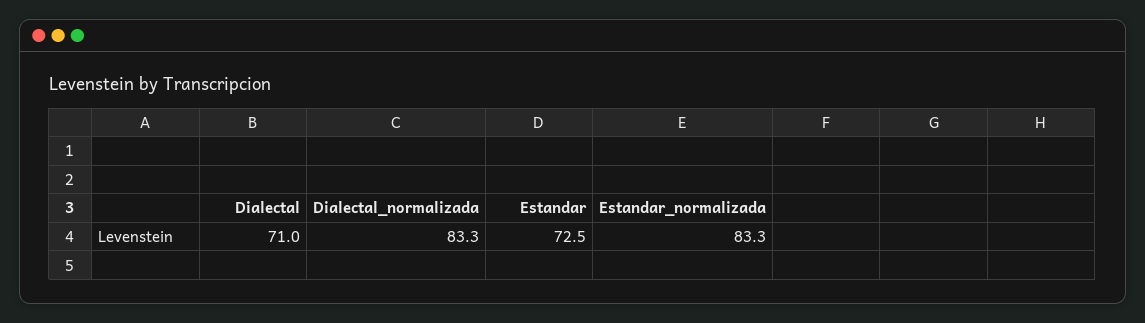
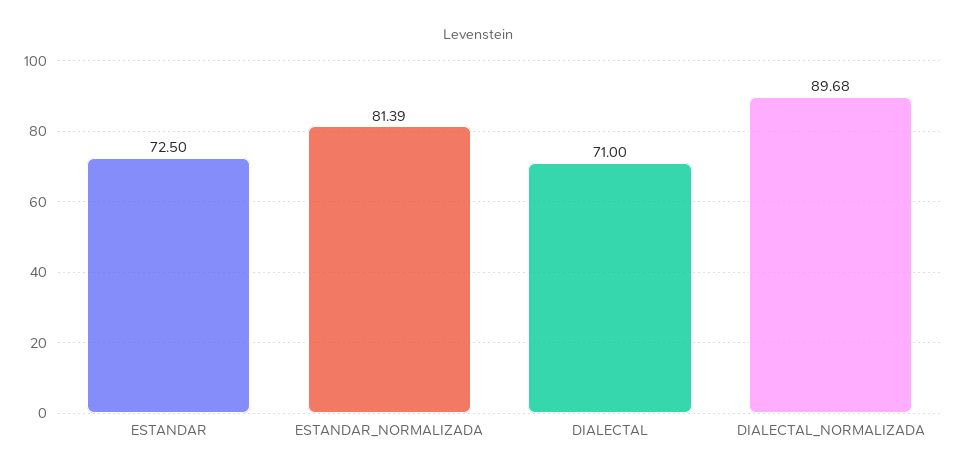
Dialectal_normalizada: 83.3 -> 89.68
Estandar_normalizada: 83.3 -> 81.39

